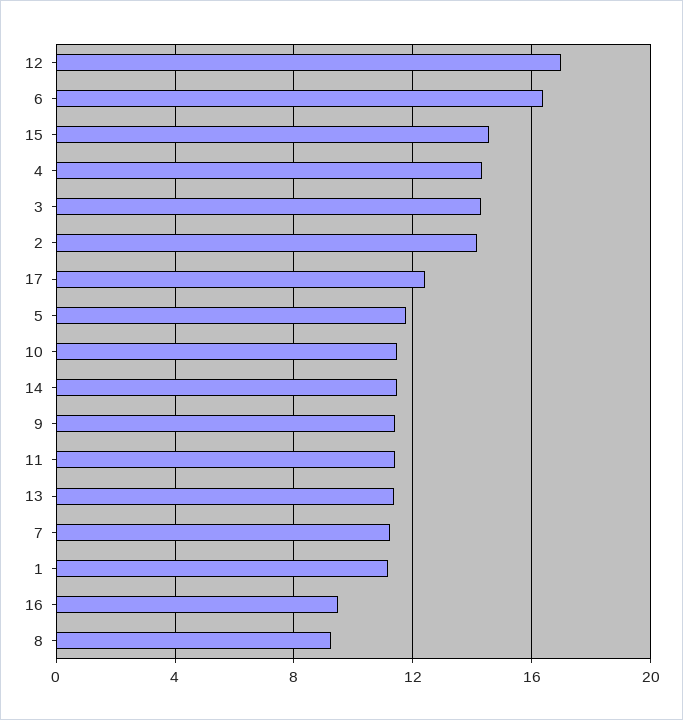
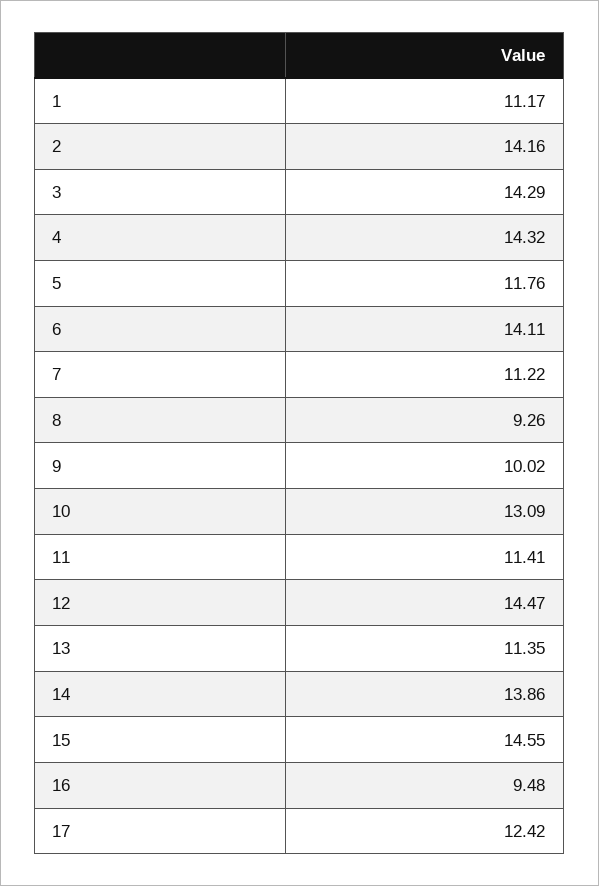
12: 17 -> 14.47
6: 16.5 -> 14.11
10: 11.5 -> 13.09
14: 11.5 -> 13.86
9: 11.5 -> 10.02

